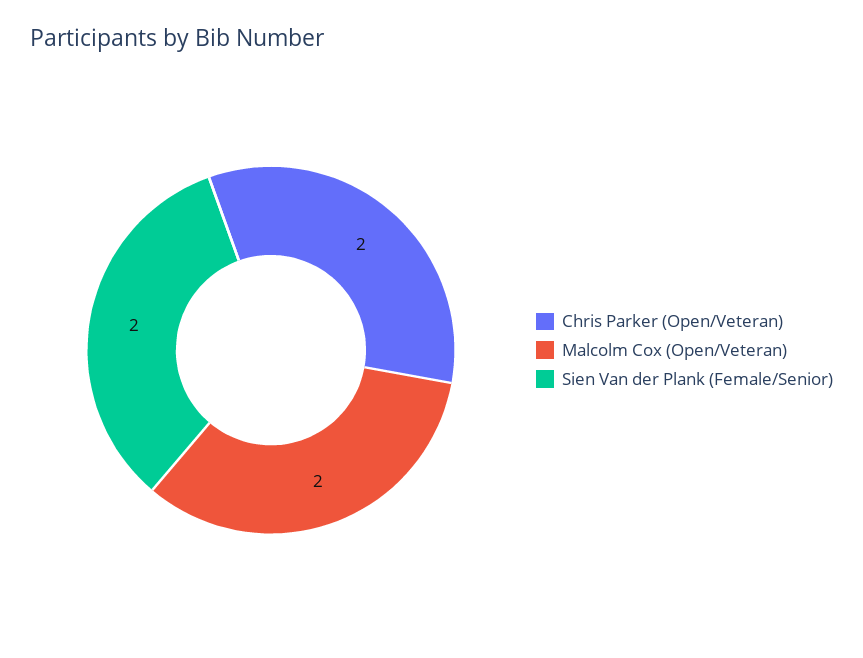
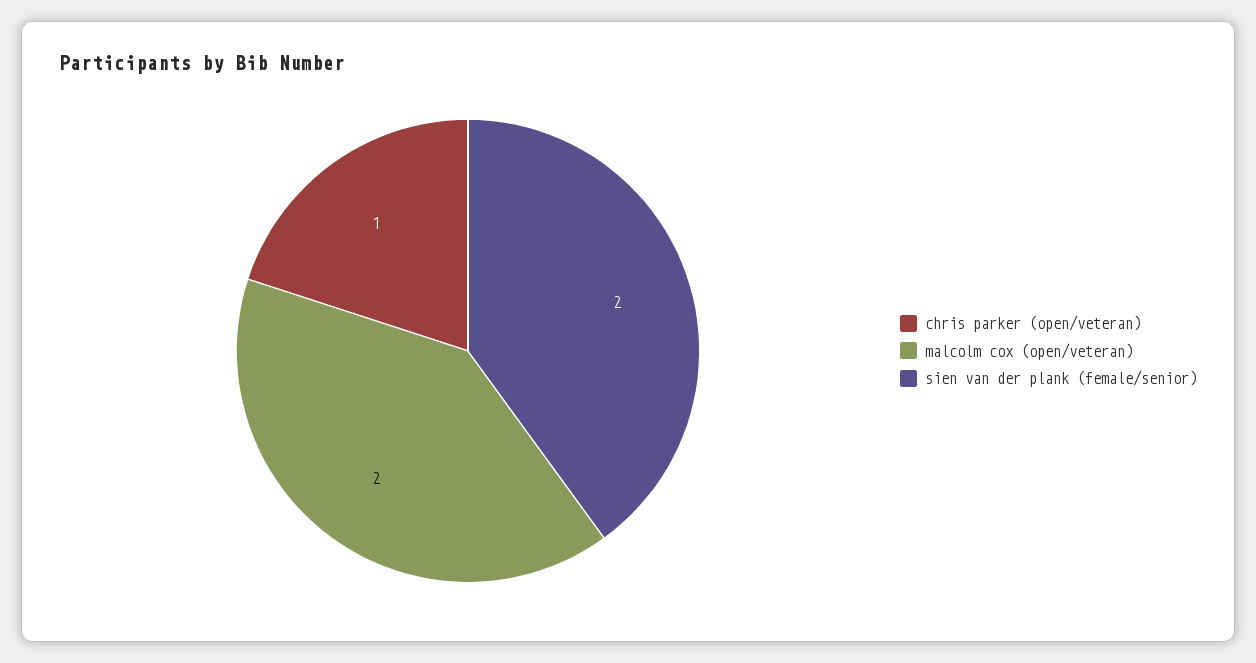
Chris Parker (Open/Veteran): 2 -> 1

